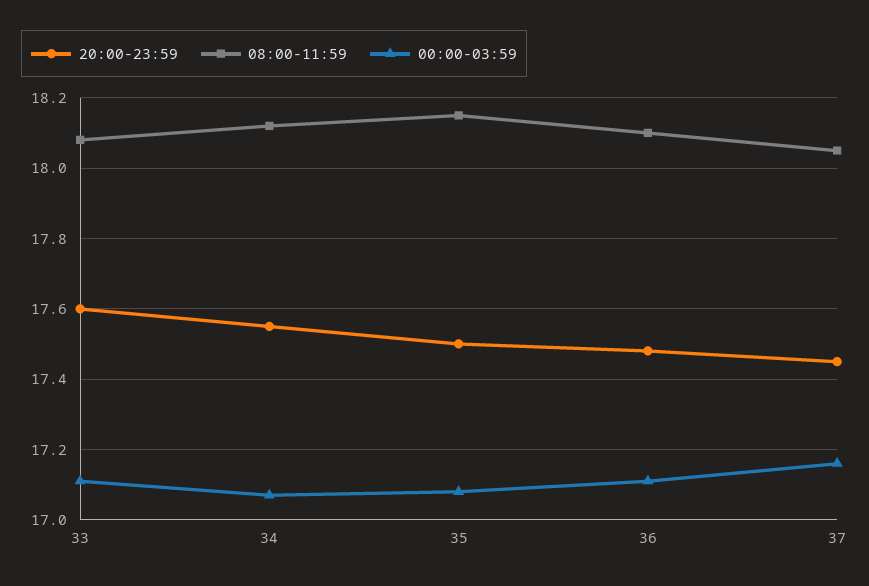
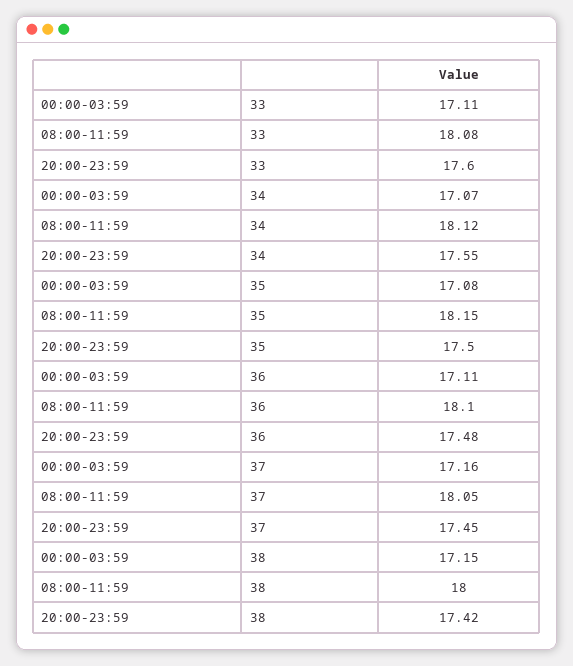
00:00-03:59, 38: none -> 17.15
08:00-11:59, 38: none -> 18
20:00-23:59, 38: none -> 17.42

